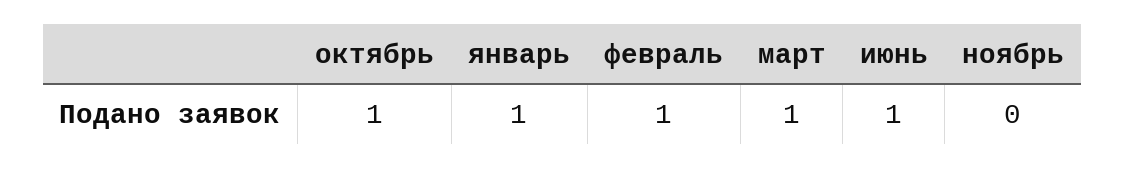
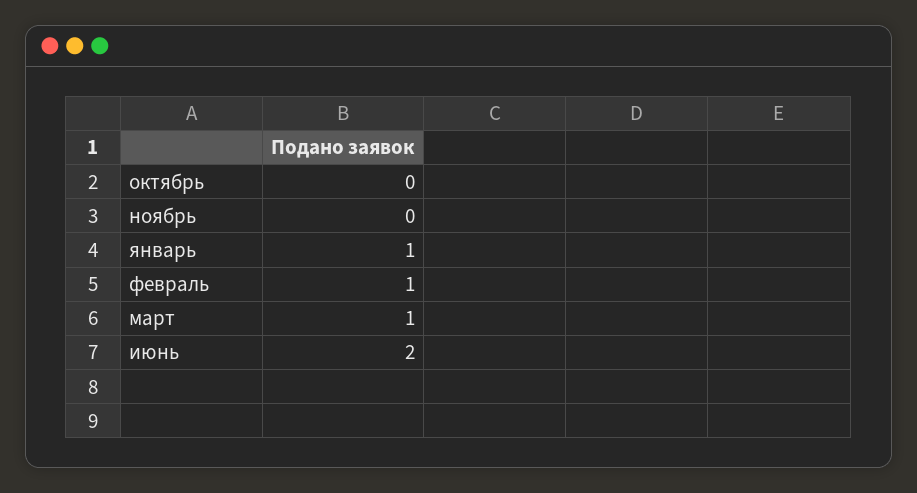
октябрь: 1 -> 0
июнь: 1 -> 2

